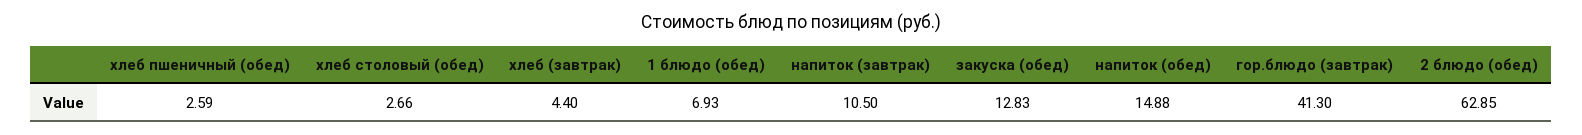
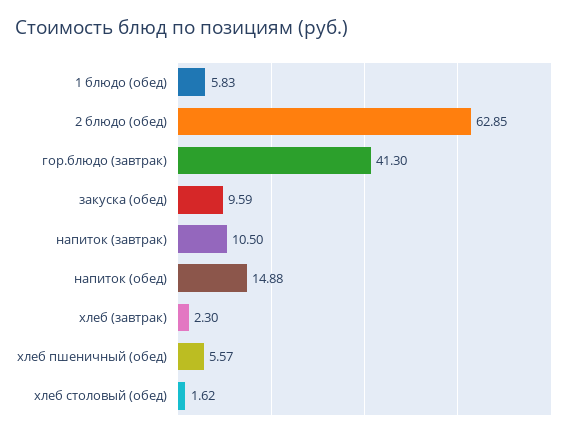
хлеб пшеничный (обед): 2.59 -> 5.57
хлеб столовый (обед): 2.66 -> 1.62
хлеб (завтрак): 4.4 -> 2.3
1 блюдо (обед): 6.93 -> 5.83
закуска (обед): 12.83 -> 9.59

